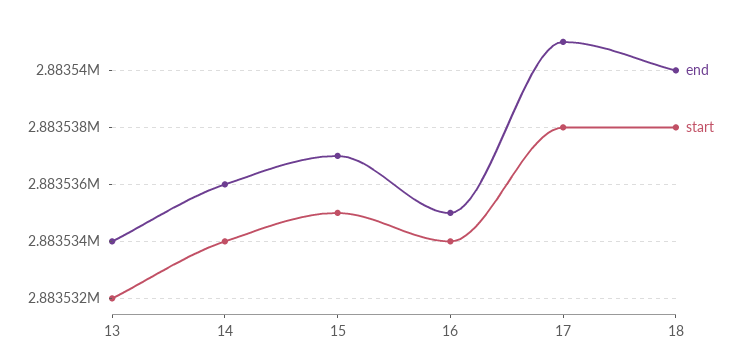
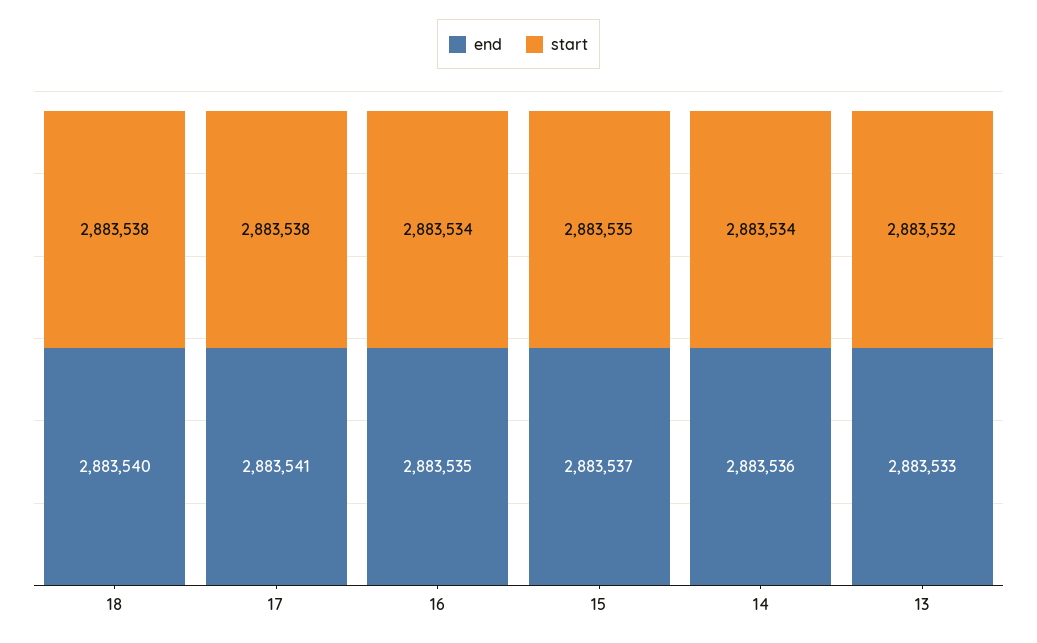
end, 13: 2883534 -> 2883533

